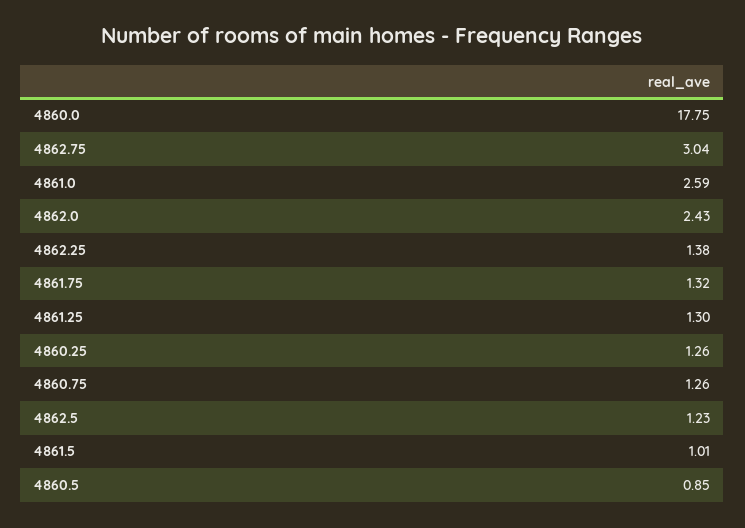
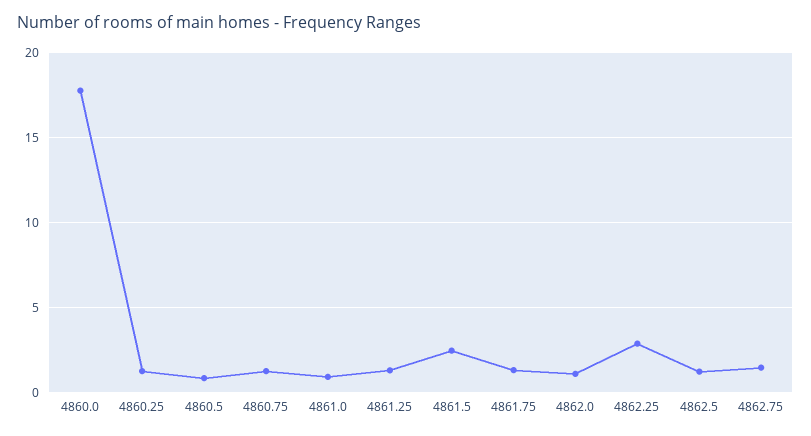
4862.75: 3.04 -> 1.5
4861.0: 2.59 -> 1
4862.0: 2.43 -> 1
4862.25: 1.38 -> 3
4861.5: 1.01 -> 2.5

